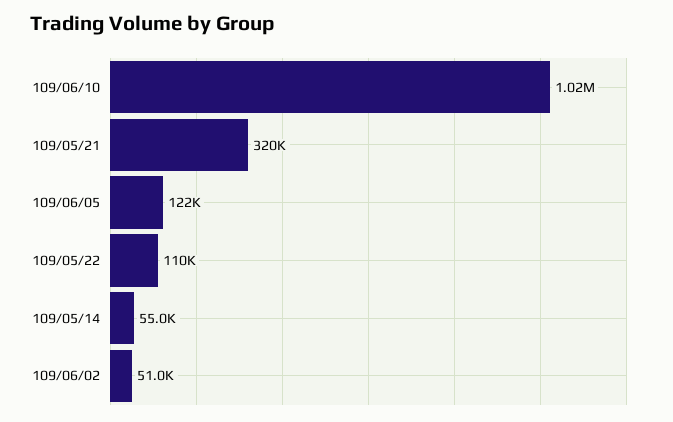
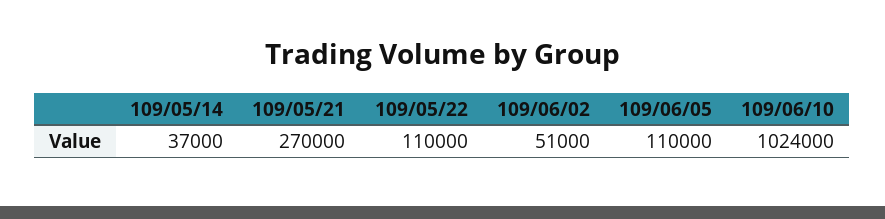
109/05/21: 320000 -> 270000
109/06/05: 122000 -> 110000
109/05/14: 55000 -> 37000

